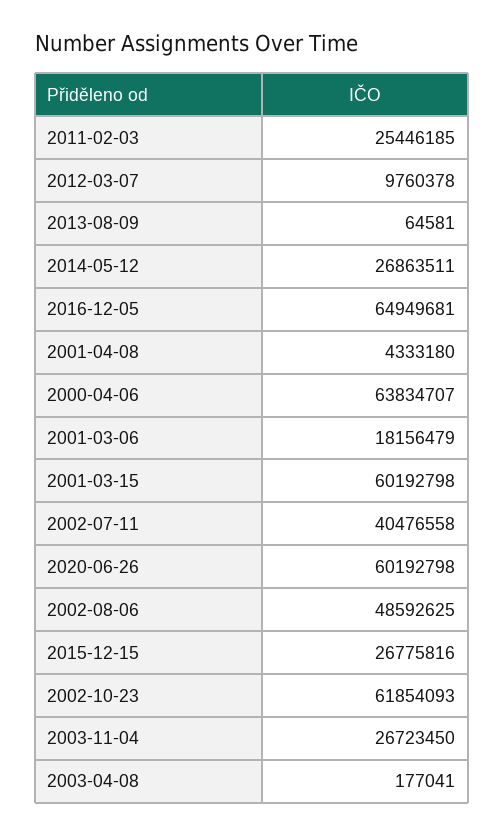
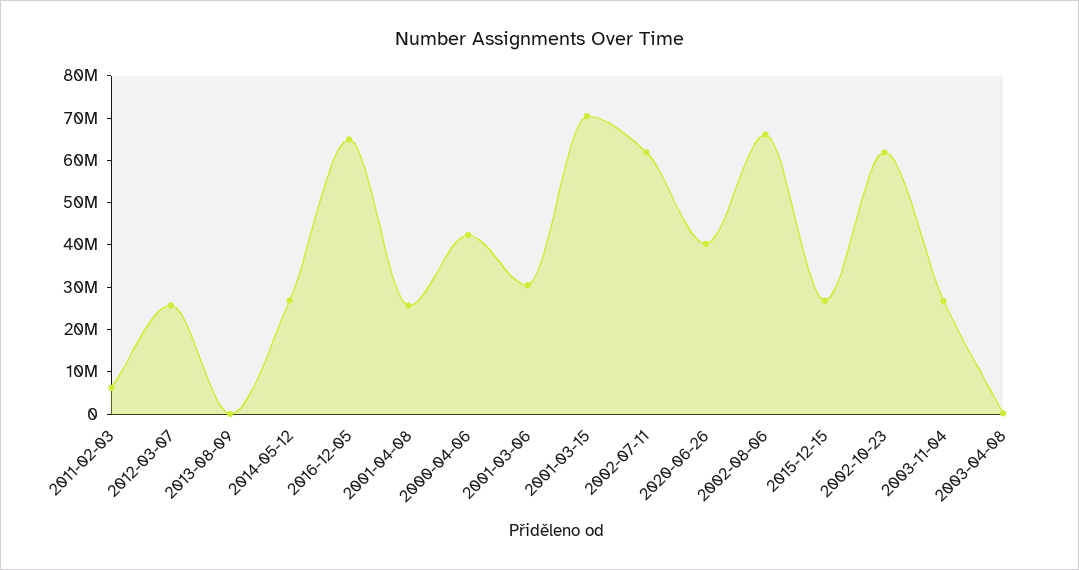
2011-02-03: 25446185 -> 6000000
2012-03-07: 9760378 -> 26000000
2001-04-08: 4333180 -> 26000000
2000-04-06: 63834707 -> 42000000
2001-03-06: 18156479 -> 30000000
2001-03-15: 60192798 -> 70000000
2002-07-11: 40476558 -> 62000000
2020-06-26: 60192798 -> 40000000
2002-08-06: 48592625 -> 66000000

